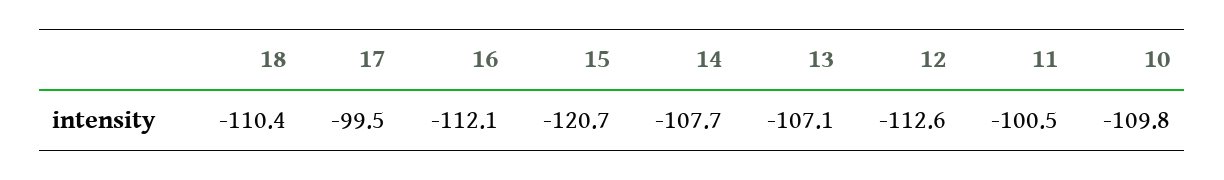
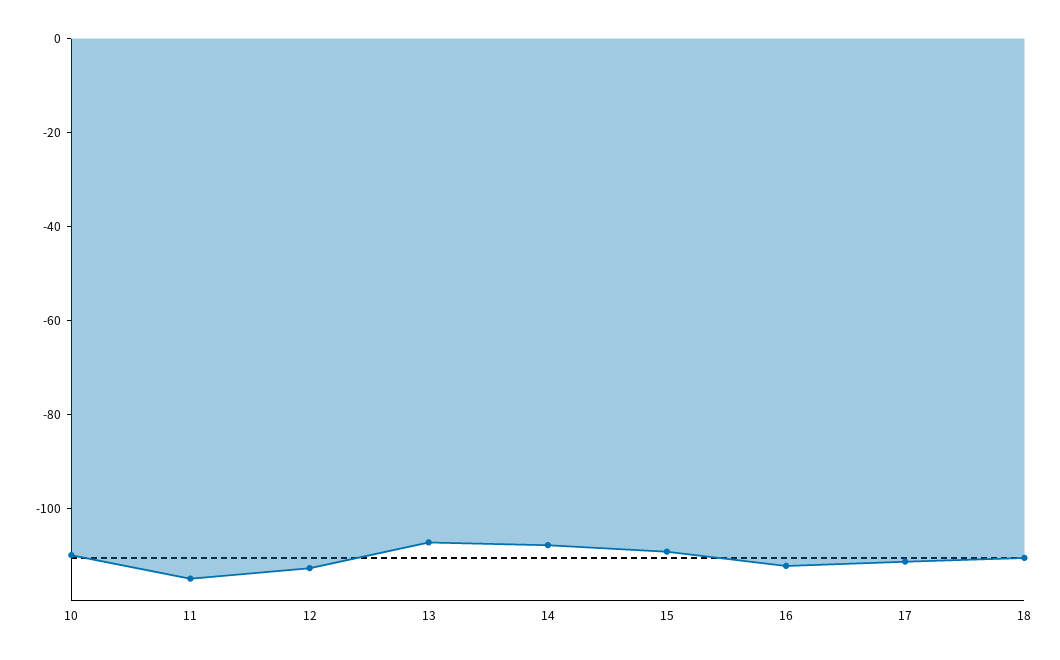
17: -99.5 -> -110
15: -120.7 -> -110
11: -100.5 -> -115

